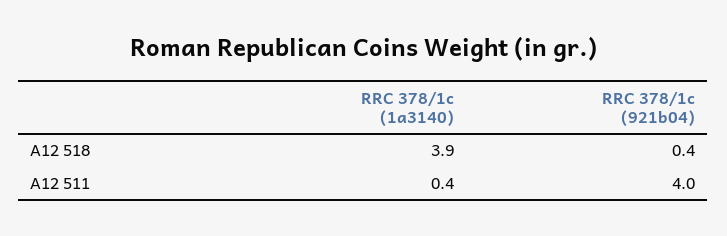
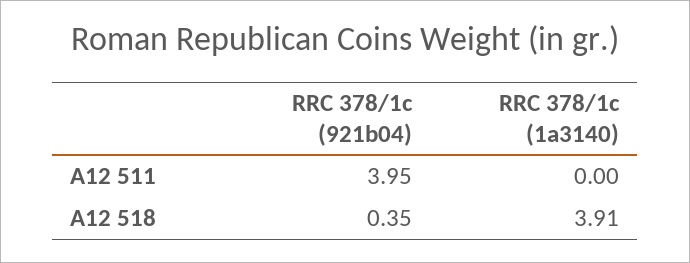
RRC 378/1c (1a3140), A12 511: 0.4 -> 0

